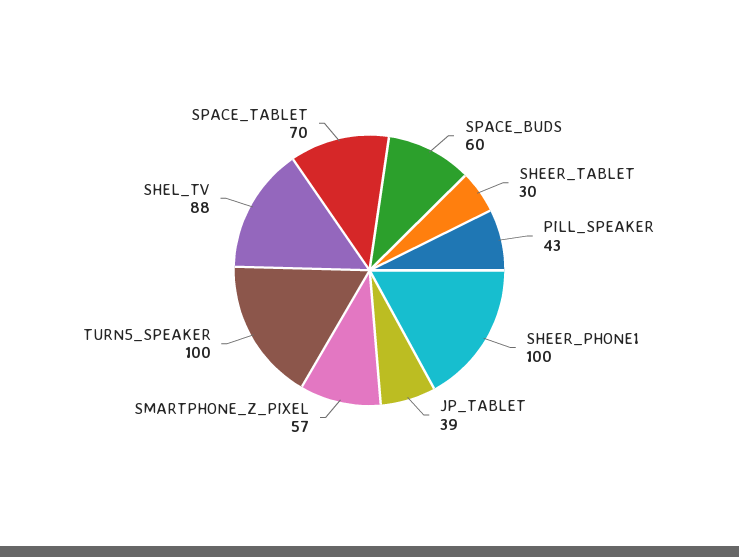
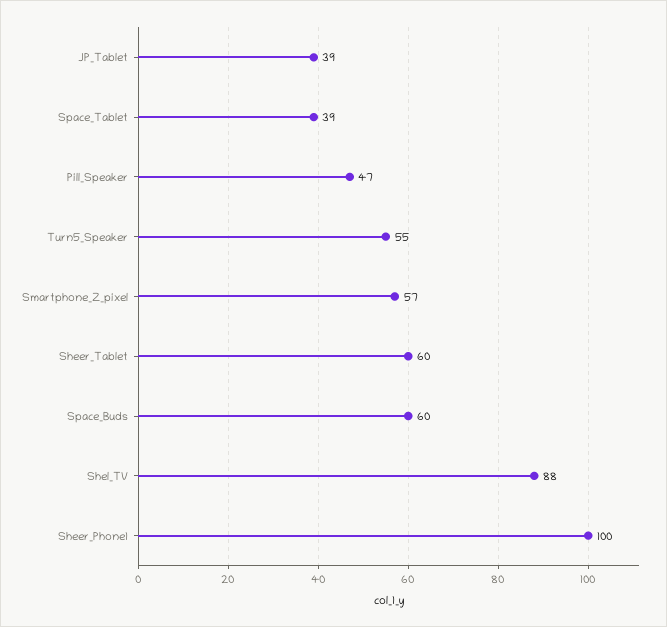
SHEER_TABLET: 30 -> 60
PILL_SPEAKER: 43 -> 47
TURN5_SPEAKER: 100 -> 55
SPACE_TABLET: 70 -> 39

